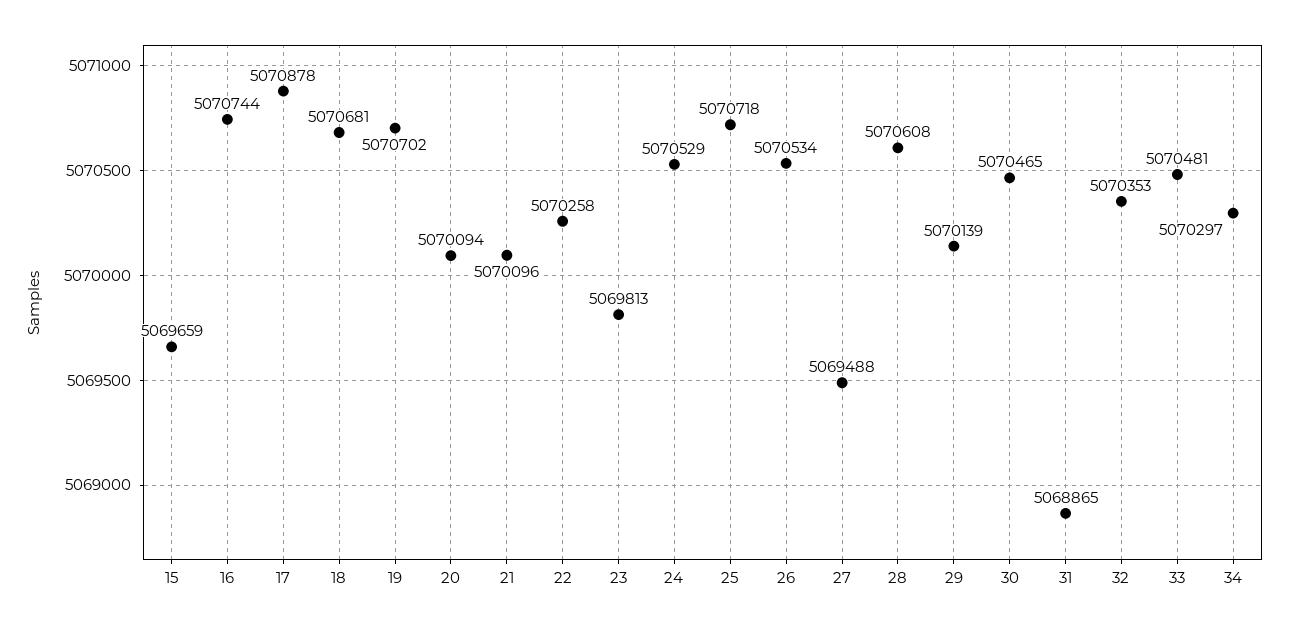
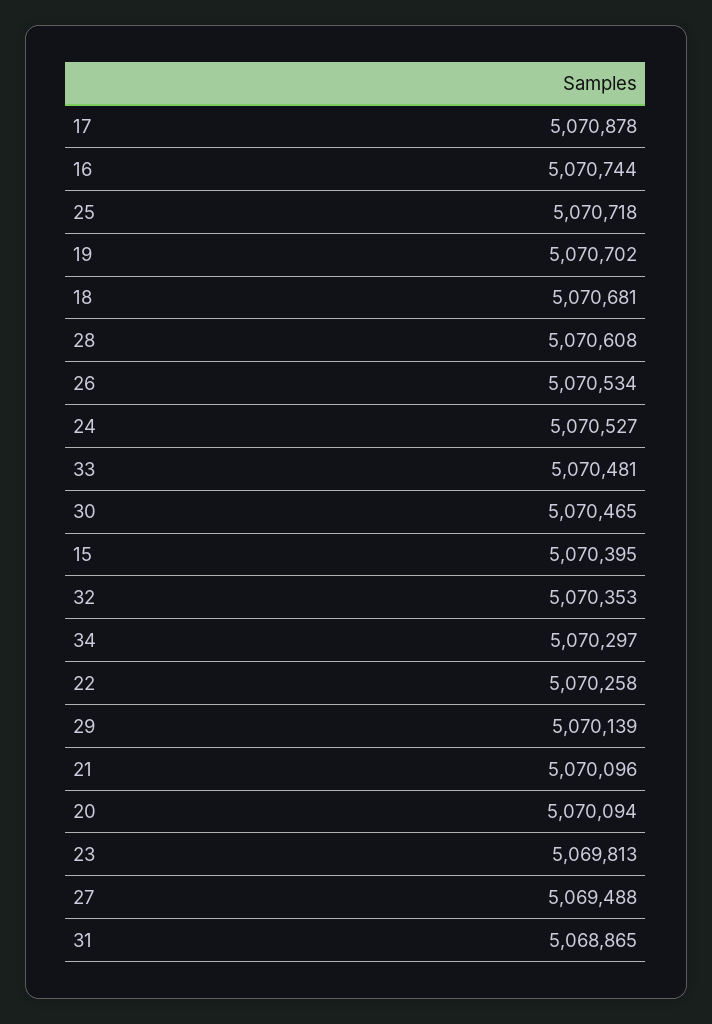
15: 5069659 -> 5070395
24: 5070529 -> 5070527

